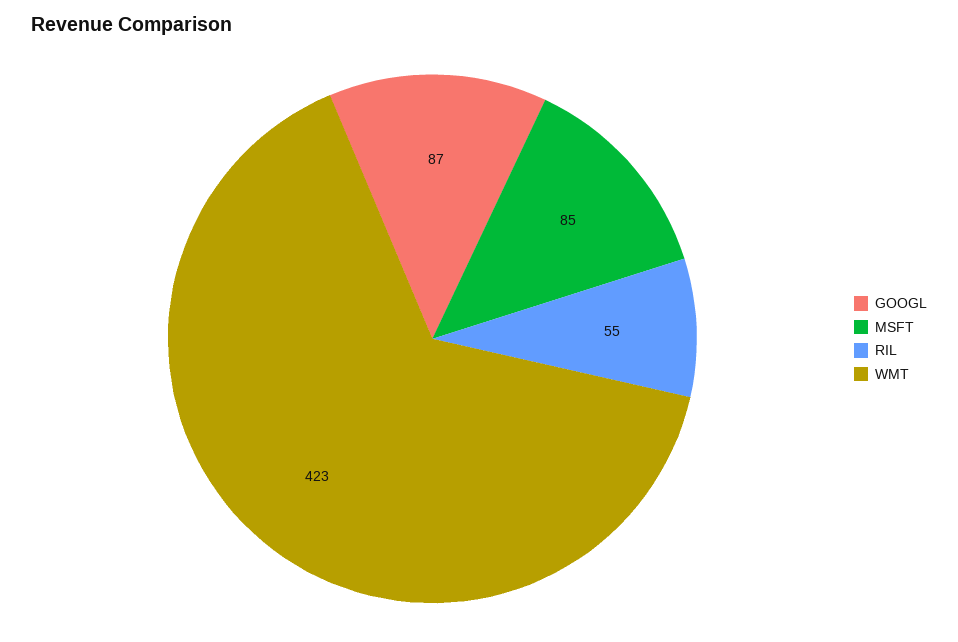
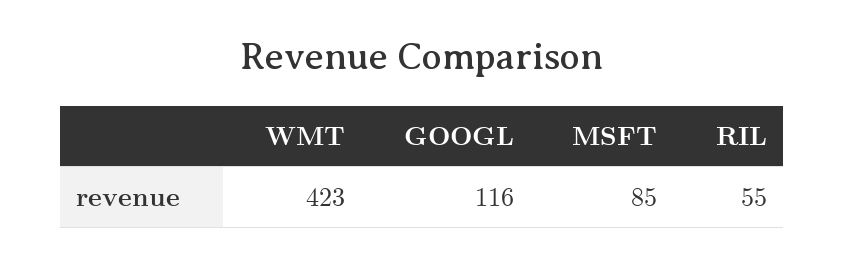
GOOGL: 87 -> 116

